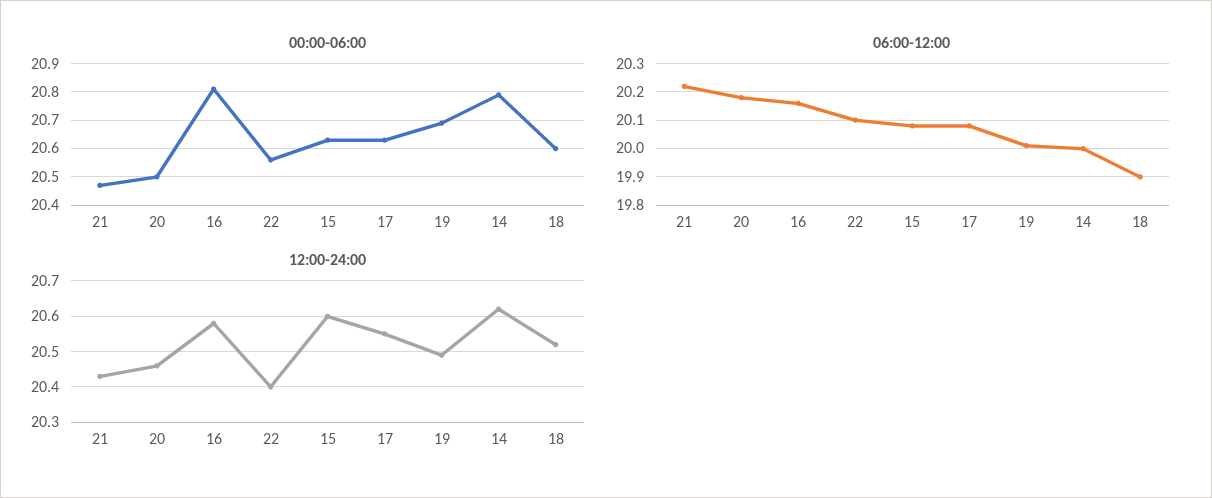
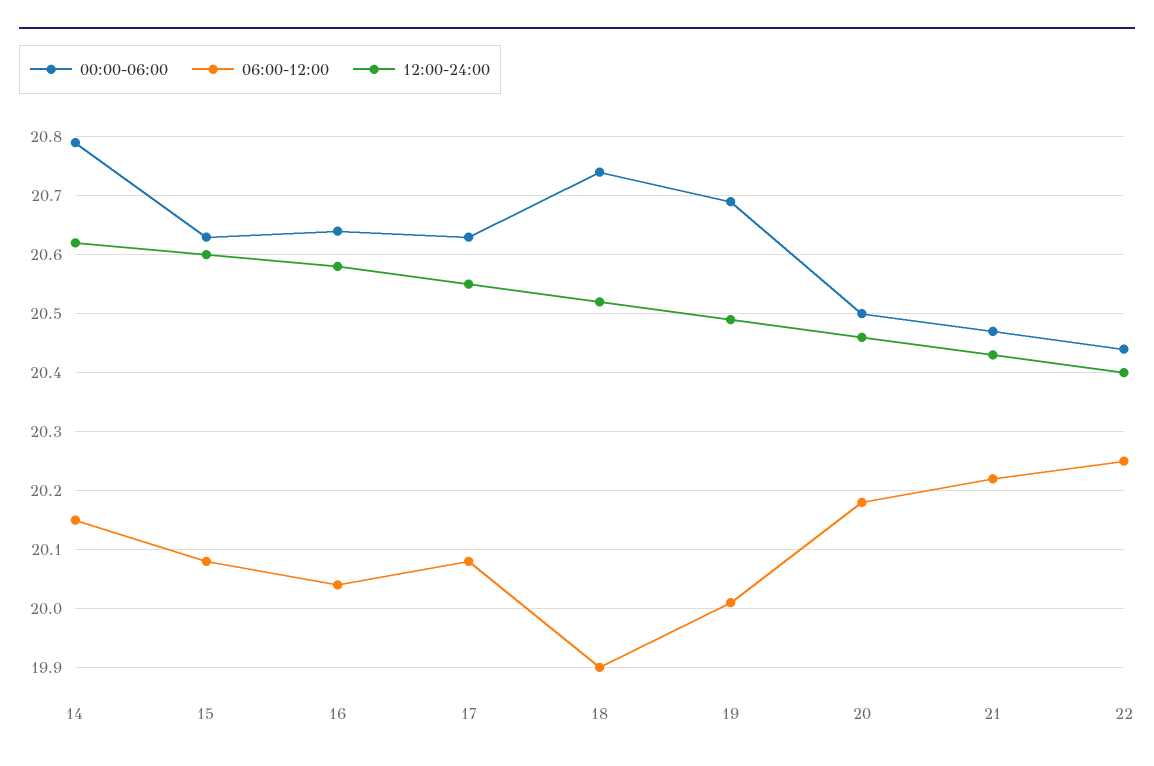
00:00-06:00, 16: 20.8 -> 20.65
00:00-06:00, 22: 20.55 -> 20.45
00:00-06:00, 18: 20.6 -> 20.75
06:00-12:00, 16: 20.15 -> 20.05
06:00-12:00, 22: 20.1 -> 20.25
06:00-12:00, 14: 20 -> 20.15

